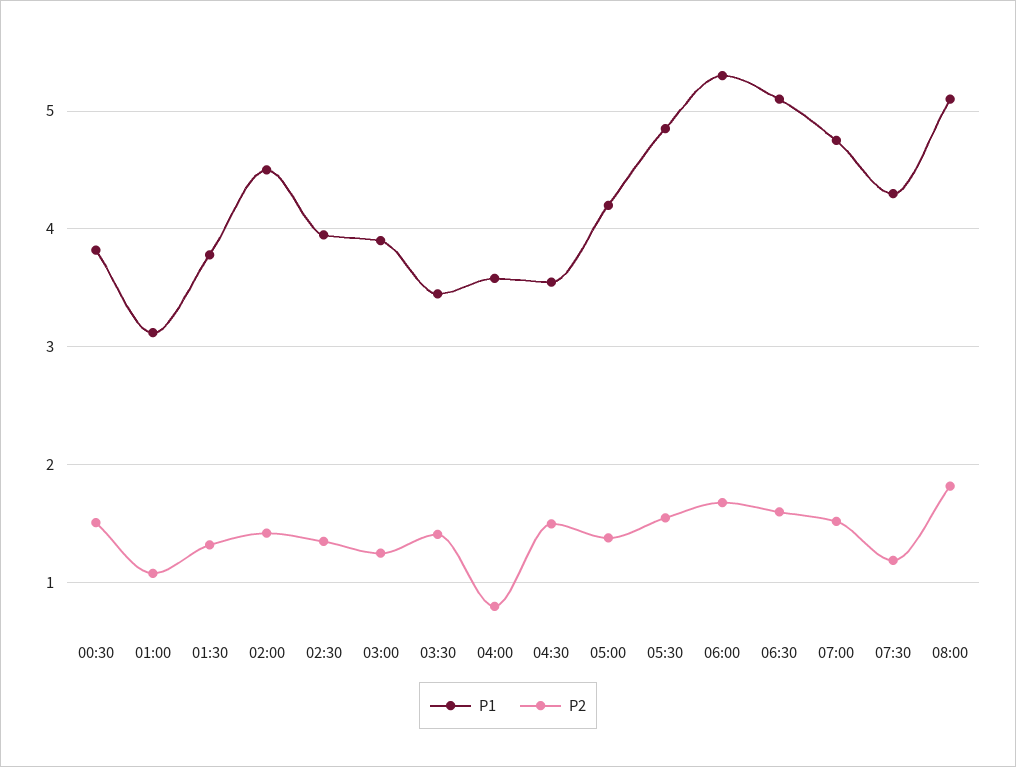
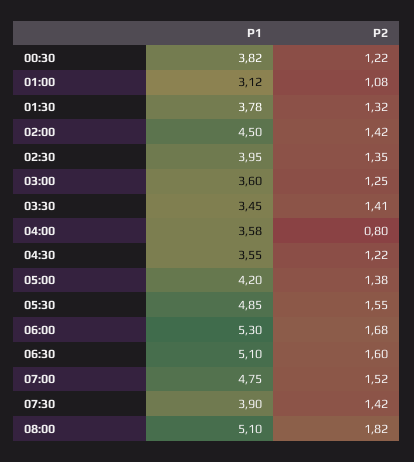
P2, 00:30: 1.5 -> 1.22
P1, 03:00: 3.9 -> 3.6
P2, 04:30: 1.5 -> 1.22
P1, 07:30: 4.3 -> 3.9
P2, 07:30: 1.2 -> 1.42

